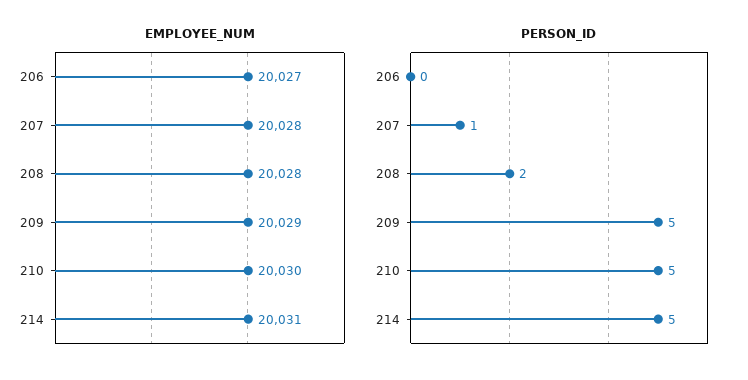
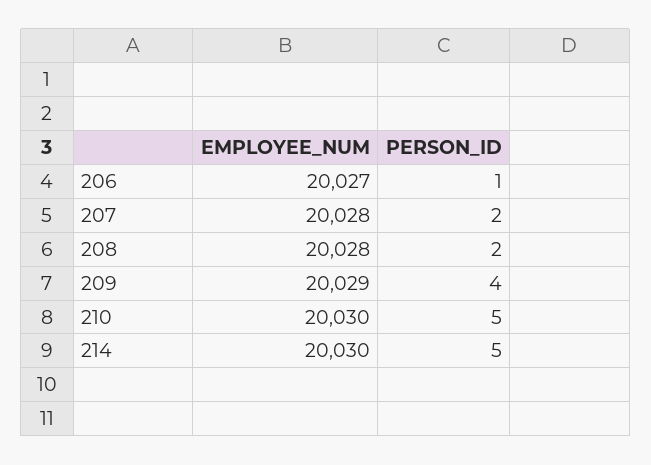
EMPLOYEE_NUM, 214: 20031 -> 20030
PERSON_ID, 206: 0 -> 1
PERSON_ID, 207: 1 -> 2
PERSON_ID, 209: 5 -> 4

